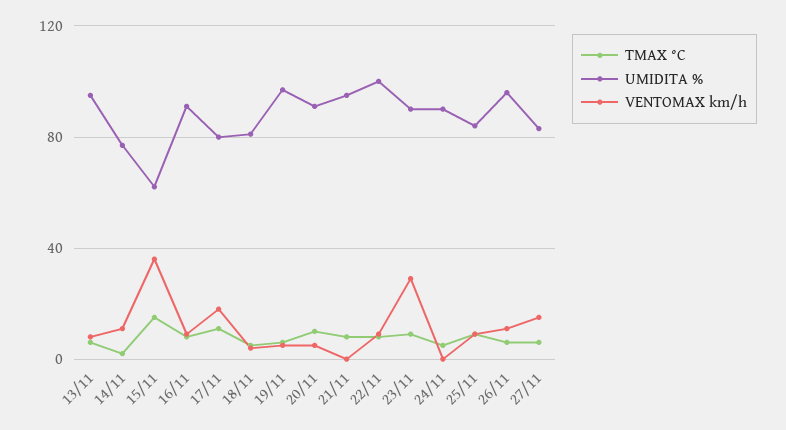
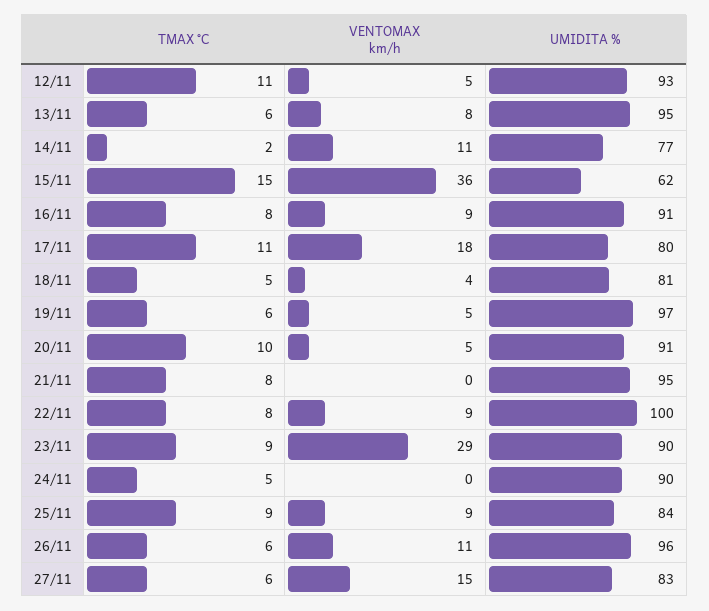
TMAX °C, 12/11: none -> 11
VENTOMAX km/h, 12/11: none -> 5
UMIDITA %, 12/11: none -> 93

